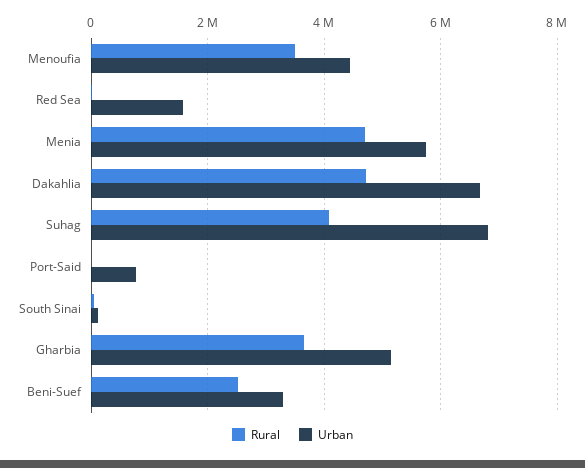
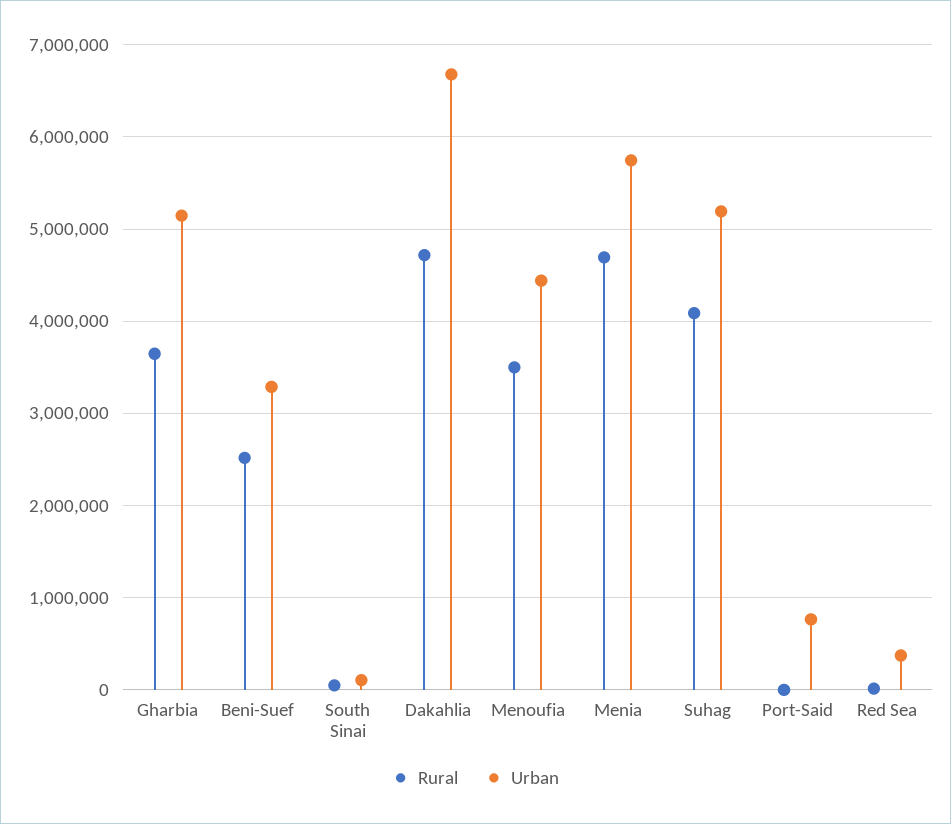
Urban, Red Sea: 1600000 -> 400000
Urban, Suhag: 6800000 -> 5200000

